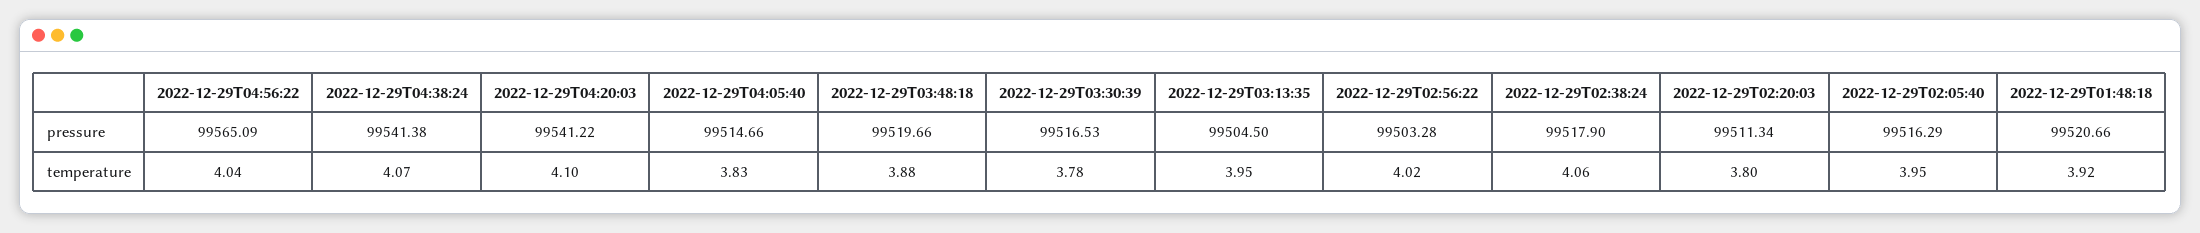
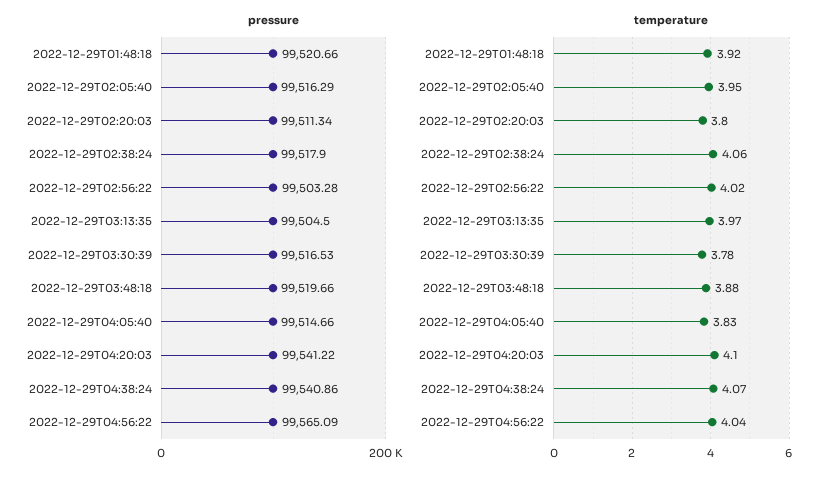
pressure, 2022-12-29T04:38:24: 99541.38 -> 99540.86
temperature, 2022-12-29T03:13:35: 3.95 -> 3.97

